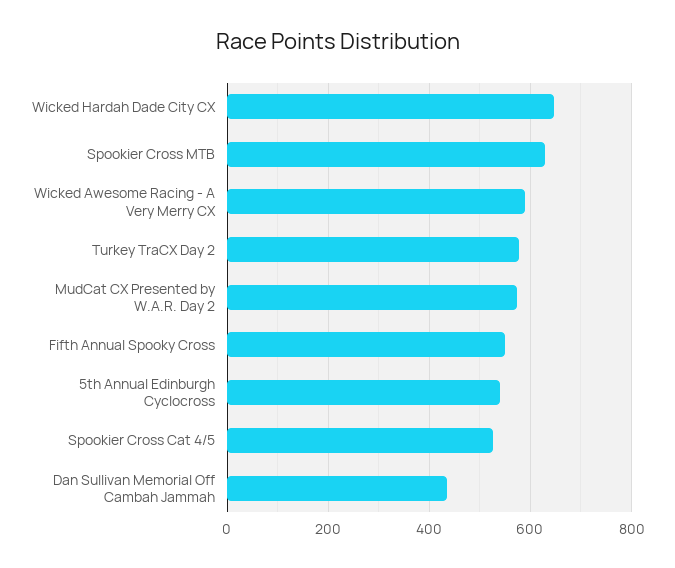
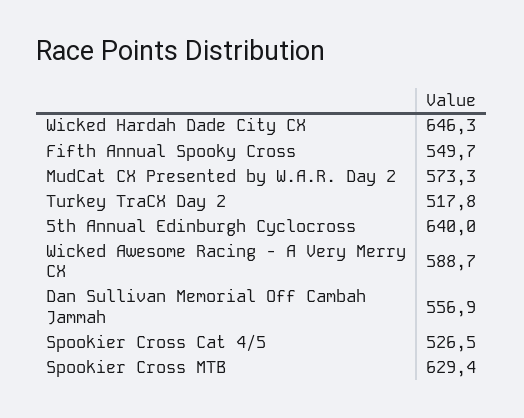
Turkey TraCX Day 2: 580 -> 517.8
5th Annual Edinburgh Cyclocross: 540 -> 640
Dan Sullivan Memorial Off Cambah Jammah: 440 -> 556.9

